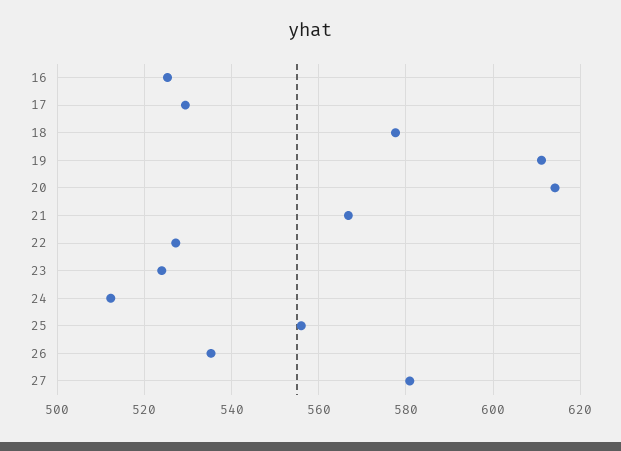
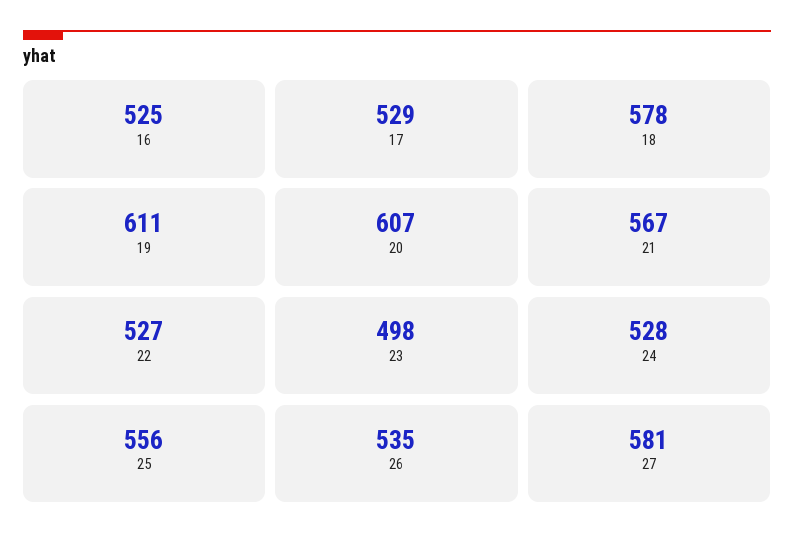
20: 614 -> 607
23: 524 -> 498
24: 512 -> 528

